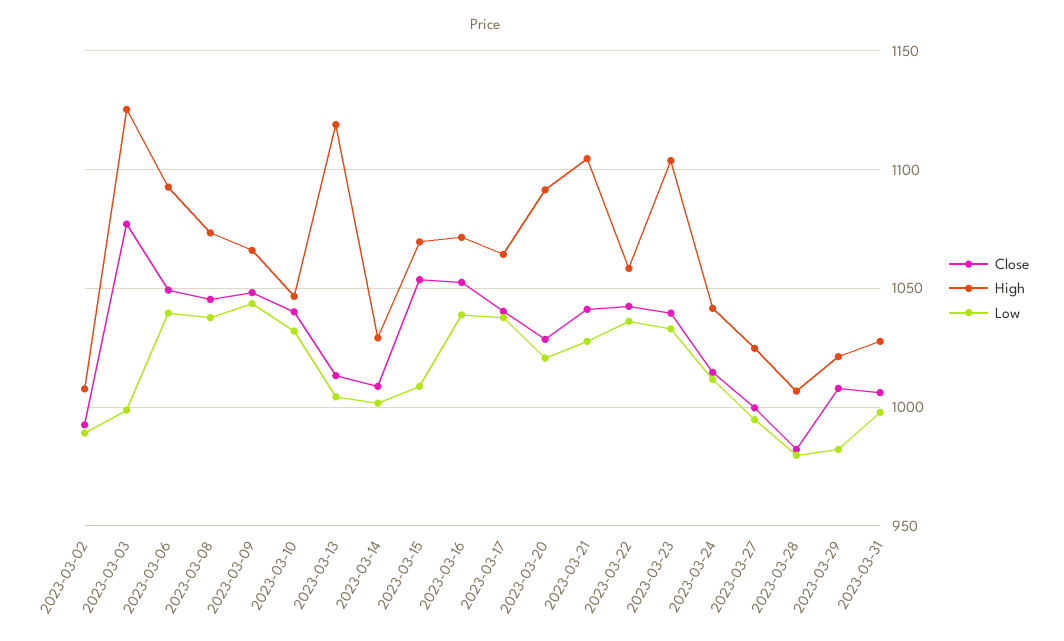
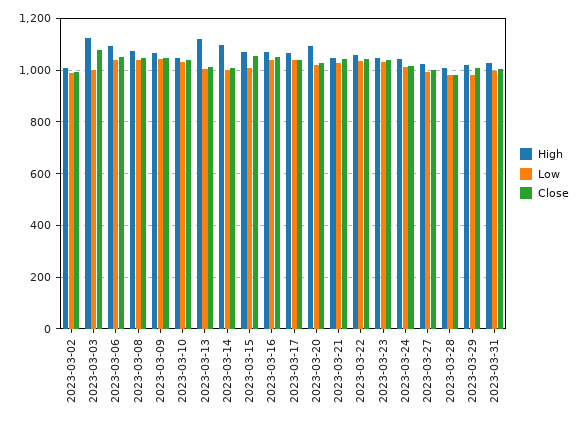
High, 2023-03-14: 1030 -> 1100
High, 2023-03-21: 1105 -> 1050
High, 2023-03-23: 1105 -> 1050

